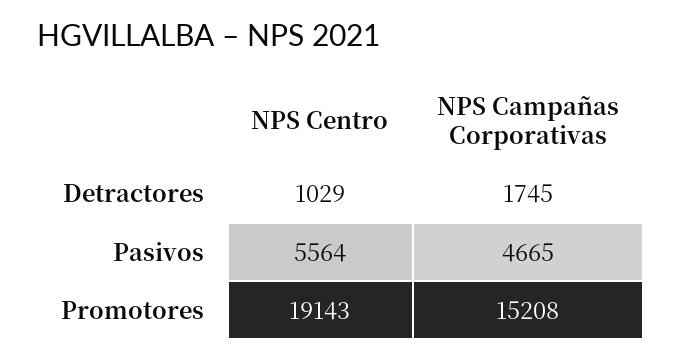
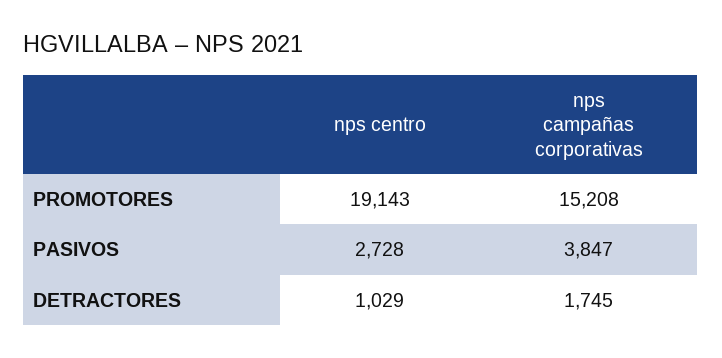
NPS Centro, Pasivos: 5564 -> 2728
NPS Campañas Corporativas, Pasivos: 4665 -> 3847

